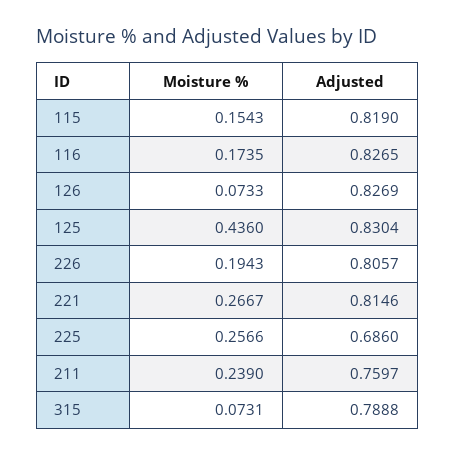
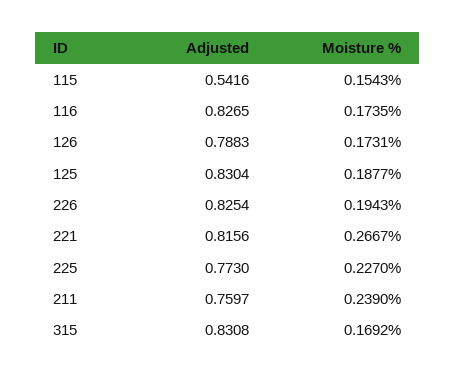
Adjusted, 115: 0.819 -> 0.5416
Moisture %, 126: 0.0733 -> 0.1731
Adjusted, 126: 0.8269 -> 0.7883
Moisture %, 125: 0.436 -> 0.1877
Adjusted, 226: 0.8057 -> 0.8254
Adjusted, 221: 0.8146 -> 0.8156
Moisture %, 225: 0.2566 -> 0.227
Adjusted, 225: 0.686 -> 0.773
Moisture %, 315: 0.0731 -> 0.1692
Adjusted, 315: 0.7888 -> 0.8308

